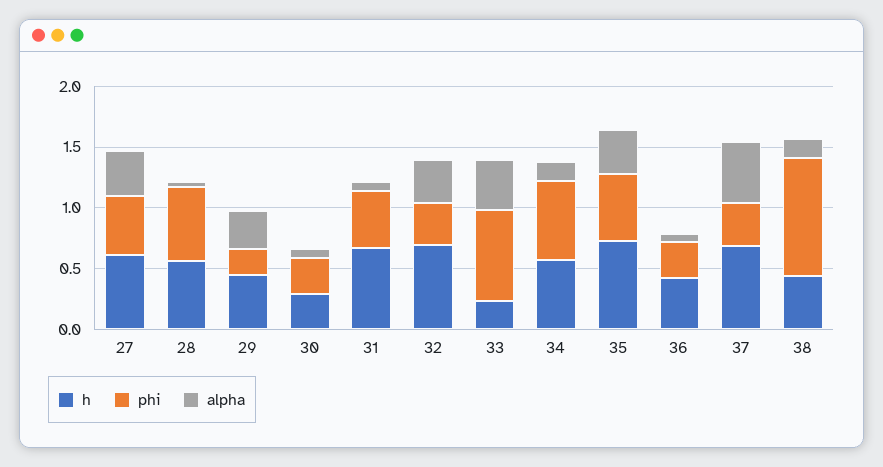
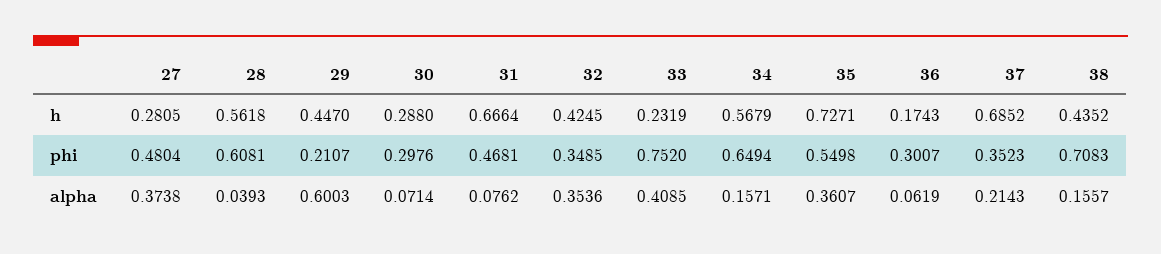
h, 27: 0.6 -> 0.2805
alpha, 29: 0.3 -> 0.6003
h, 32: 0.7 -> 0.4245
h, 36: 0.4 -> 0.1743
alpha, 37: 0.5 -> 0.2143
phi, 38: 1 -> 0.7083

